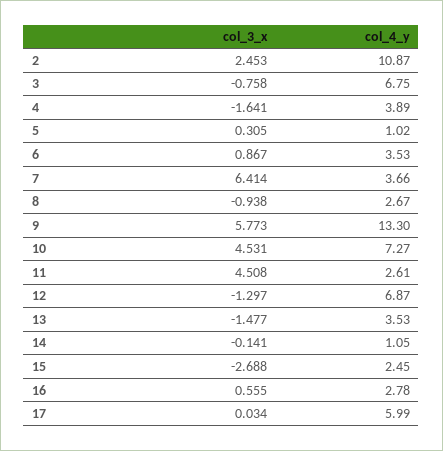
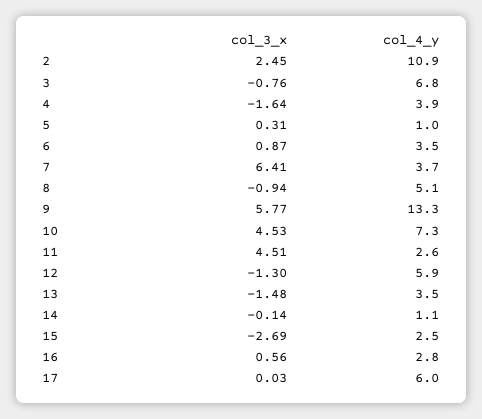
col_4_y, 8: 2.67 -> 5.1
col_4_y, 12: 6.87 -> 5.9

